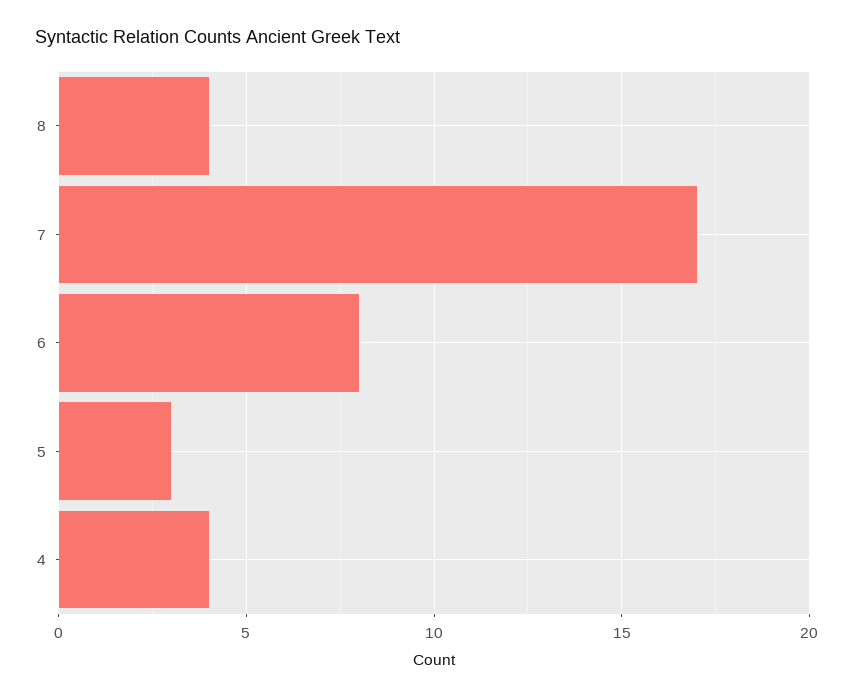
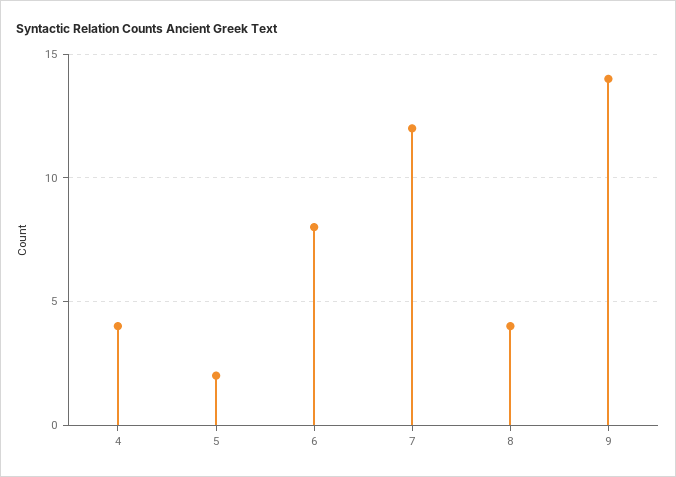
7: 17 -> 12
5: 3 -> 2
9: none -> 14

